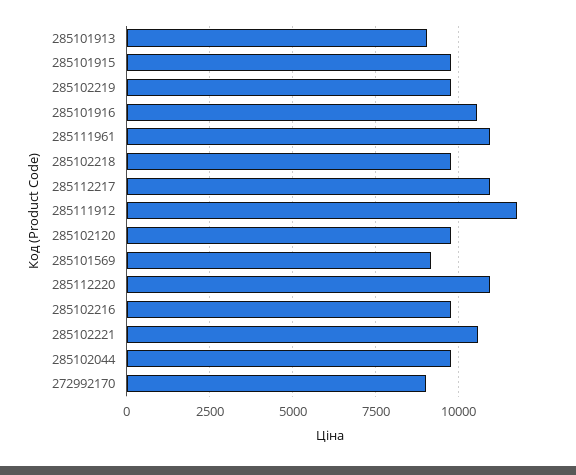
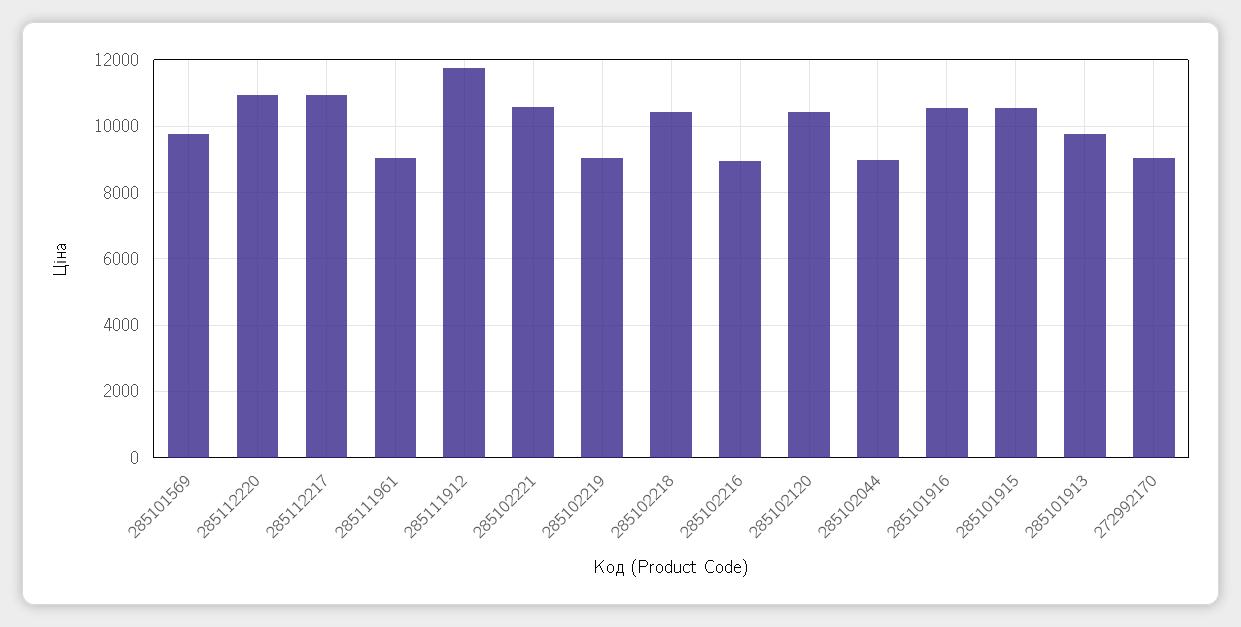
285101913: 9000 -> 9800
285101915: 9750 -> 10600
285102219: 9750 -> 9000
285111961: 11000 -> 9000
285102218: 9750 -> 10400
285102120: 9750 -> 10400
285101569: 9250 -> 9800
285102216: 9750 -> 9000
285102044: 9750 -> 9000

